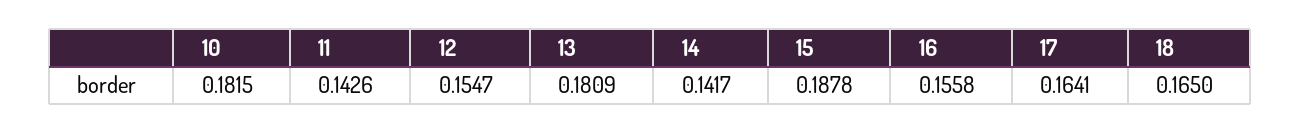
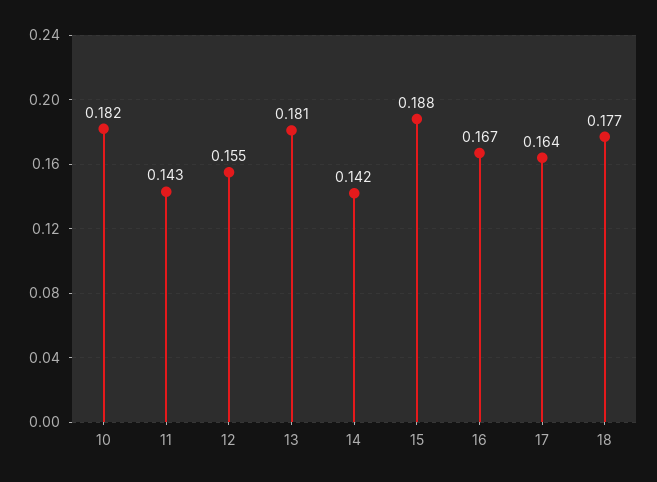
16: 0.1558 -> 0.167
18: 0.165 -> 0.177

